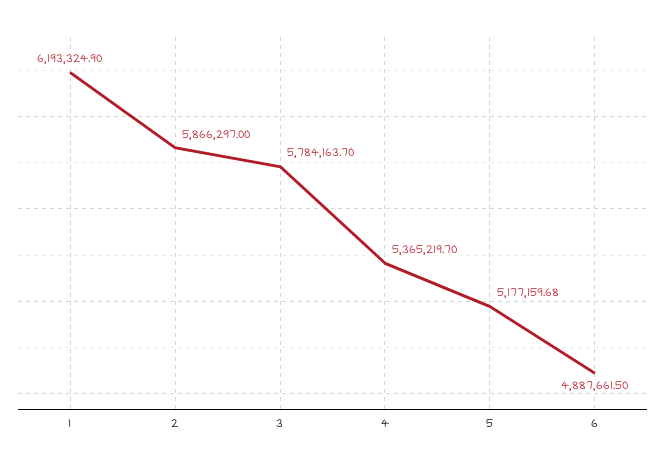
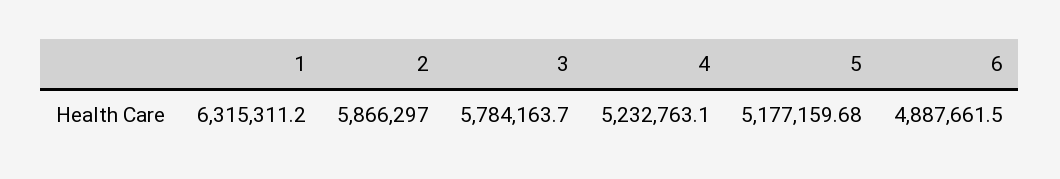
1: 6193324.9 -> 6315311.2
4: 5365219.7 -> 5232763.1

